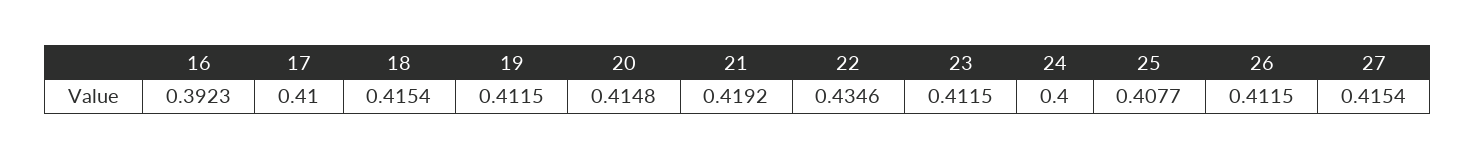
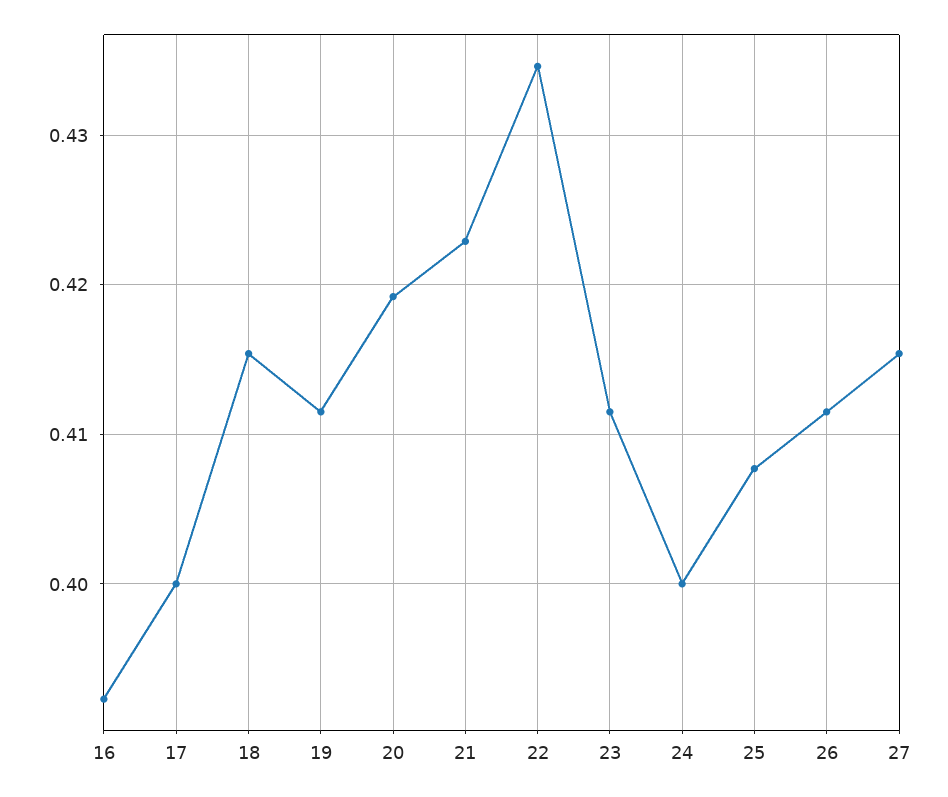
17: 0.41 -> 0.4
20: 0.4148 -> 0.419
21: 0.4192 -> 0.423

